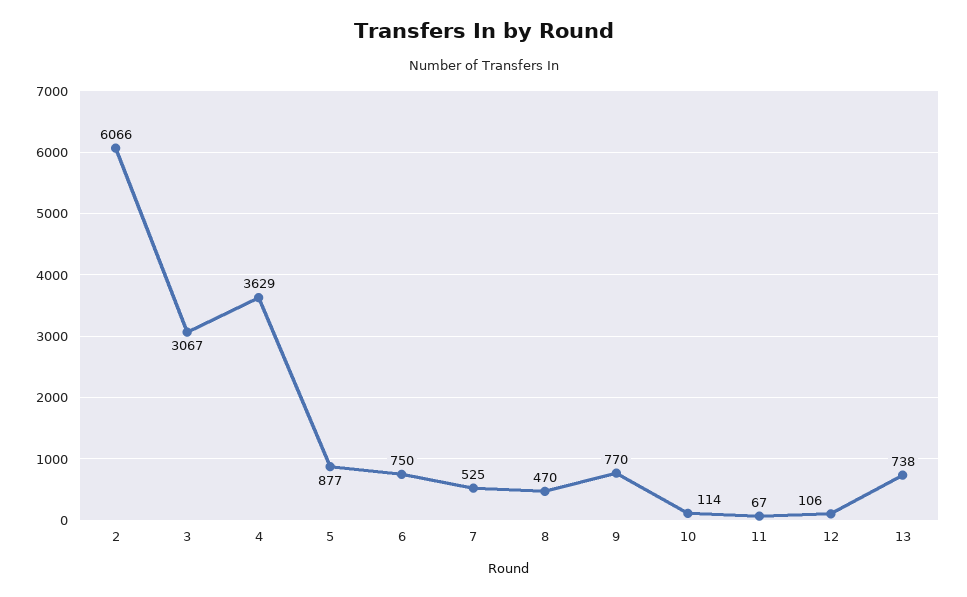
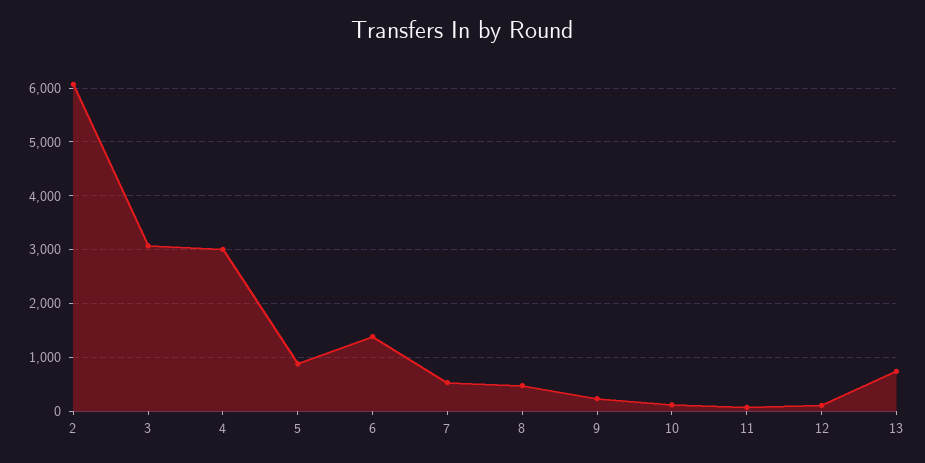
4: 3629 -> 3000
6: 750 -> 1400
9: 770 -> 200

